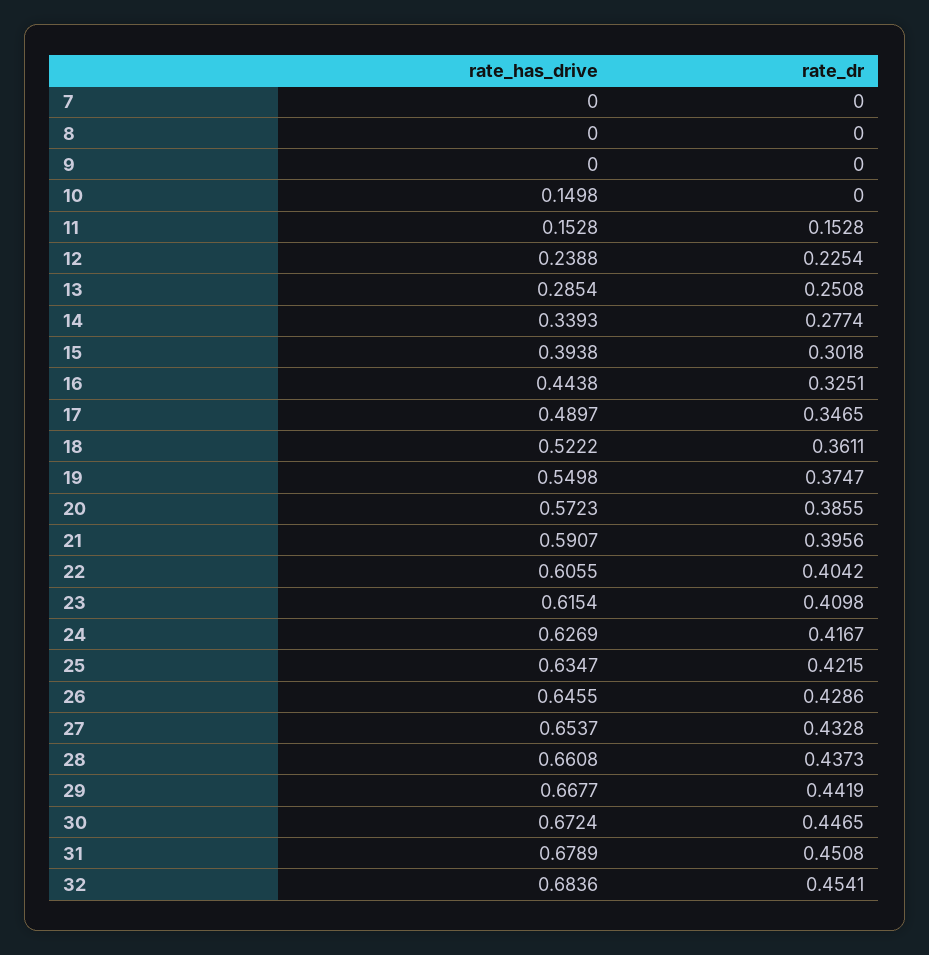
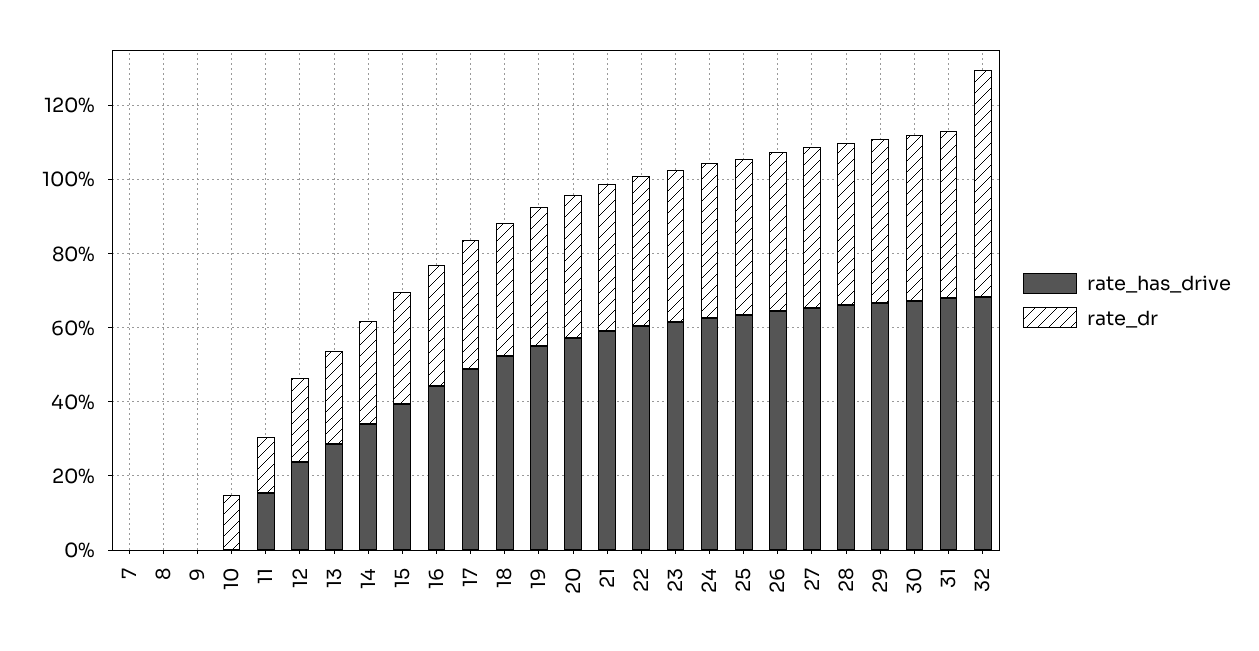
rate_has_drive, 10: 0.1498 -> 0
rate_dr, 10: 0 -> 0.15
rate_dr, 32: 0.4541 -> 0.6

